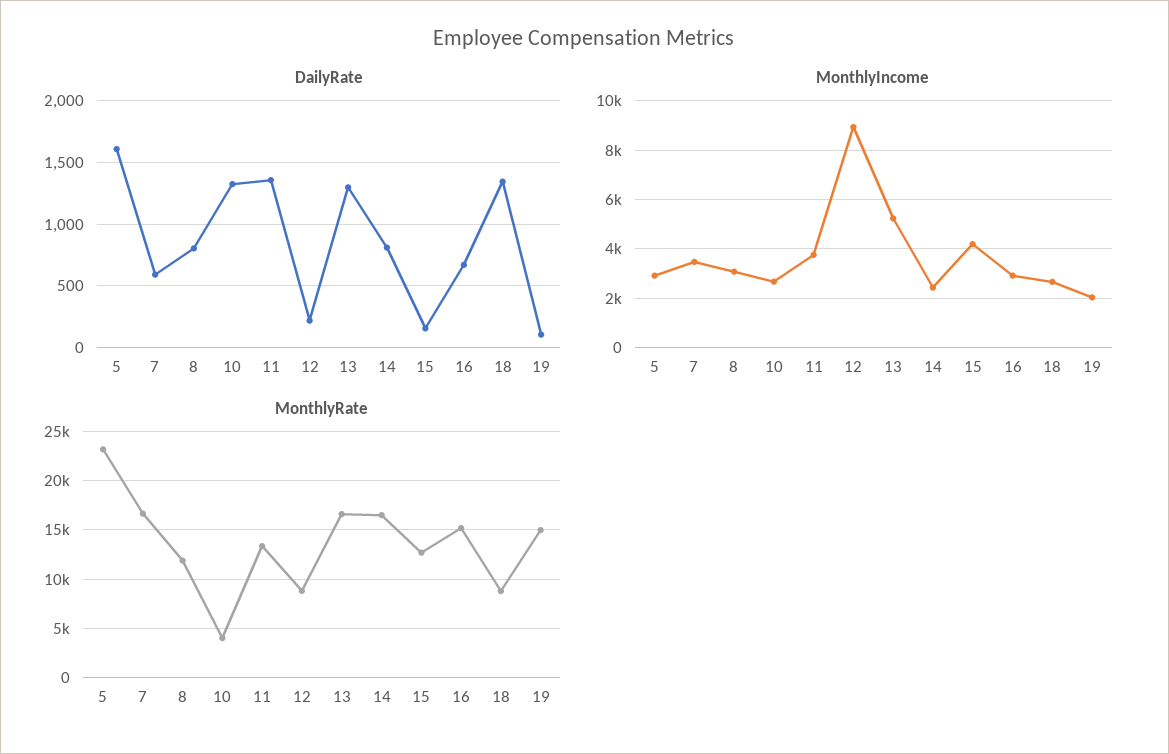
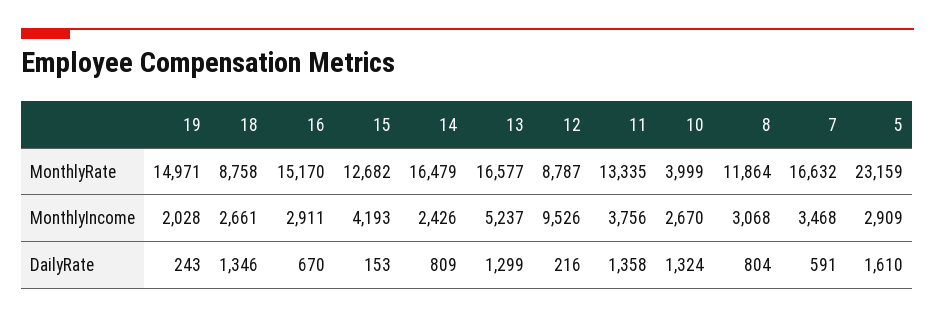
DailyRate, 19: 100 -> 243
MonthlyIncome, 12: 9000 -> 9526

